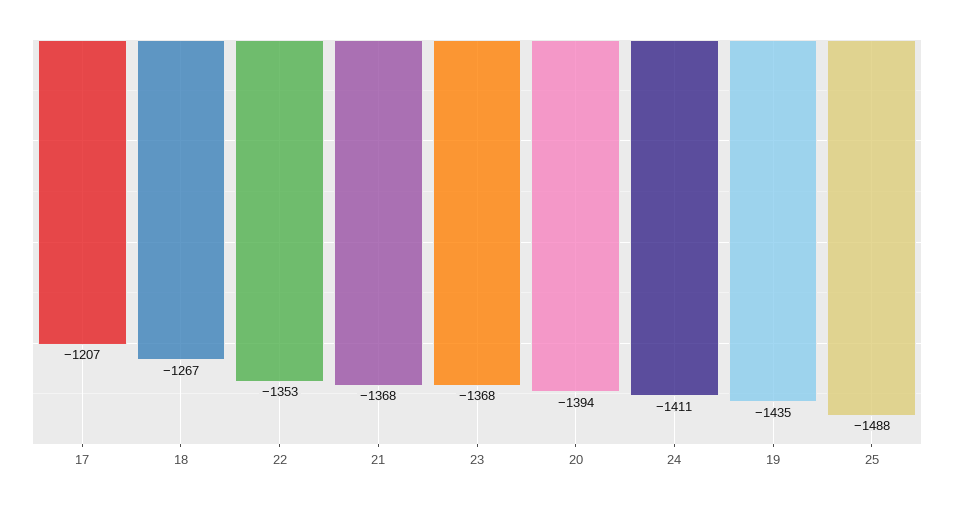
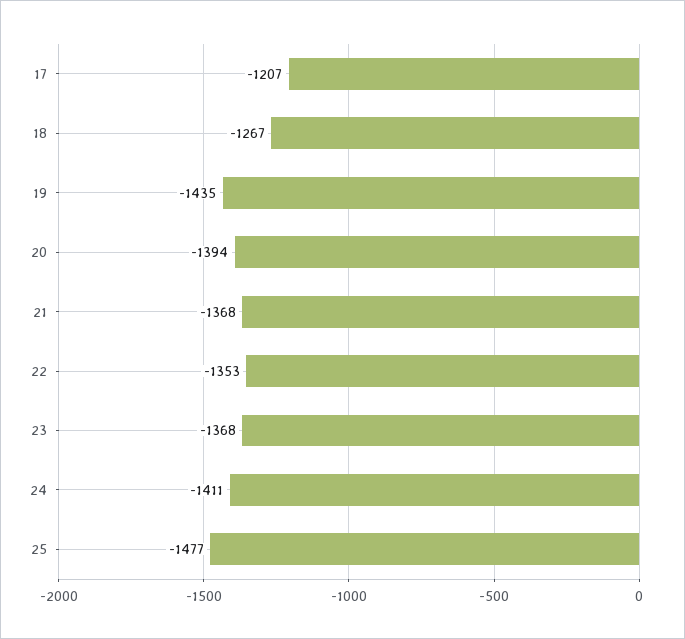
25: -1488 -> -1477

